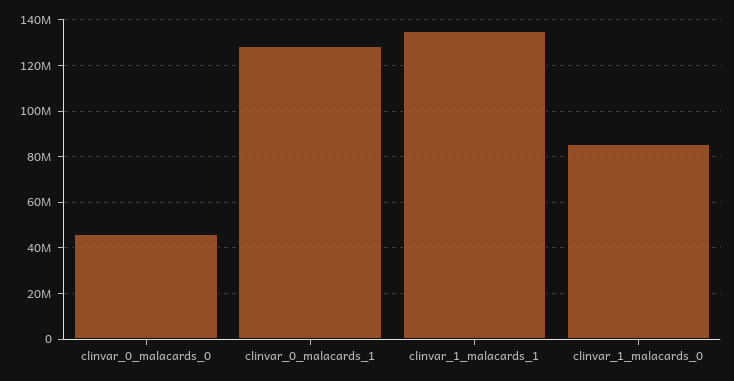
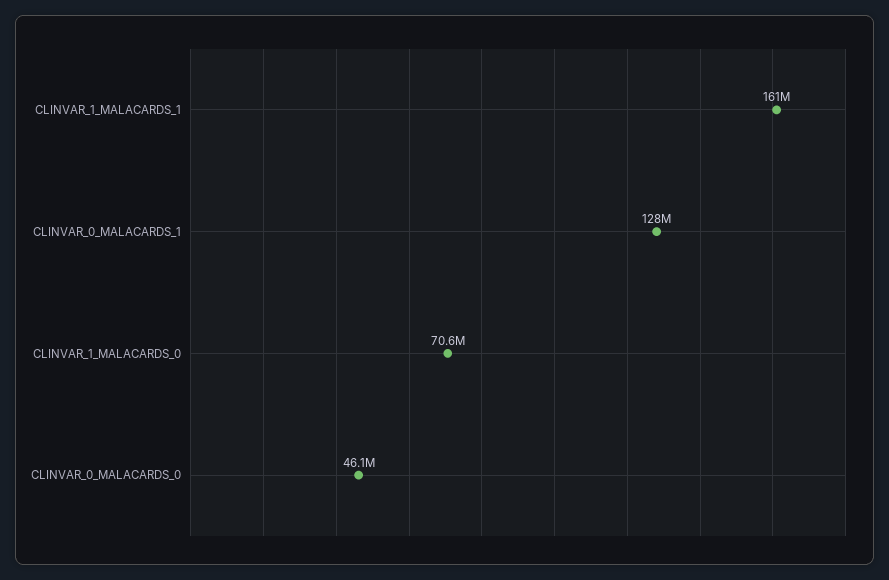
clinvar_1_malacards_1: 135000000 -> 161000000
clinvar_1_malacards_0: 85000000 -> 70600000

